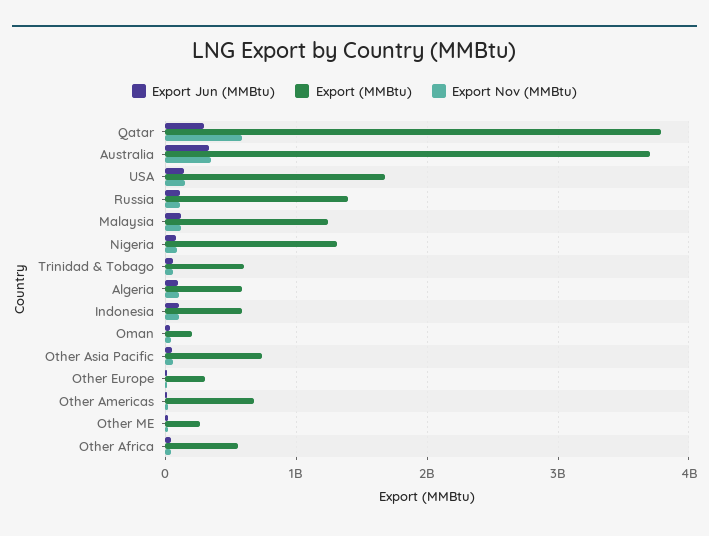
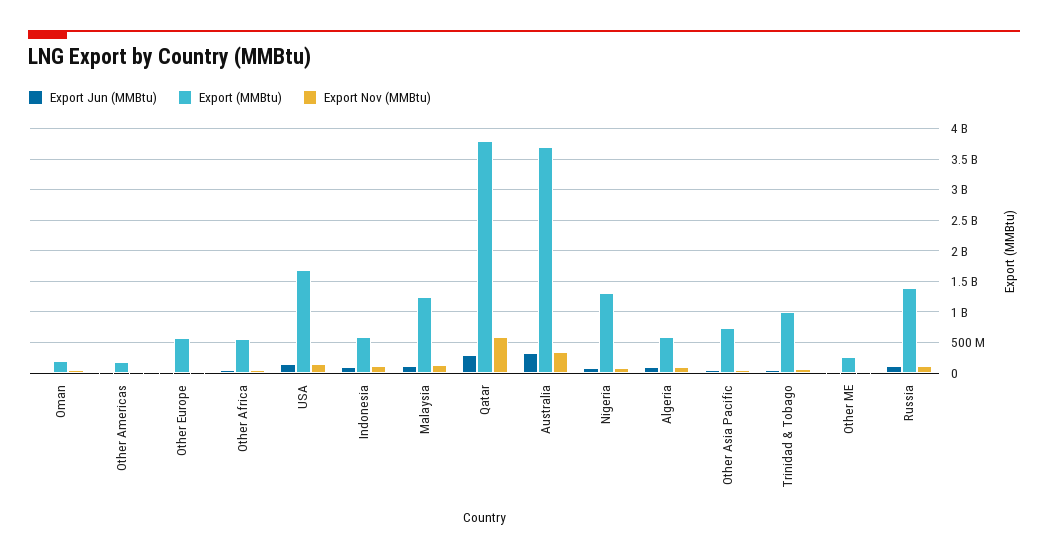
Export (MMBtu), Trinidad & Tobago: 600000000 -> 1000000000
Export (MMBtu), Other Europe: 300000000 -> 600000000
Export (MMBtu), Other Americas: 700000000 -> 200000000

